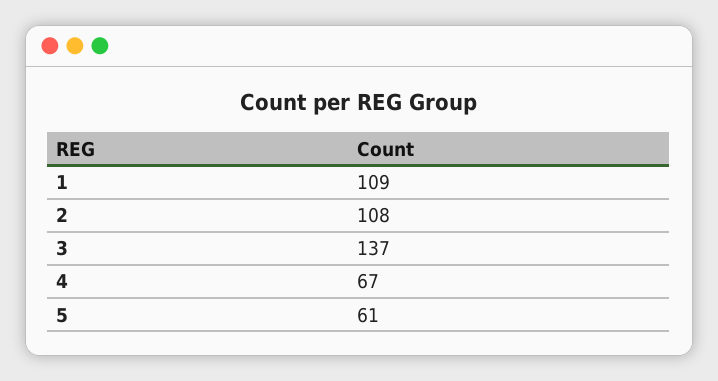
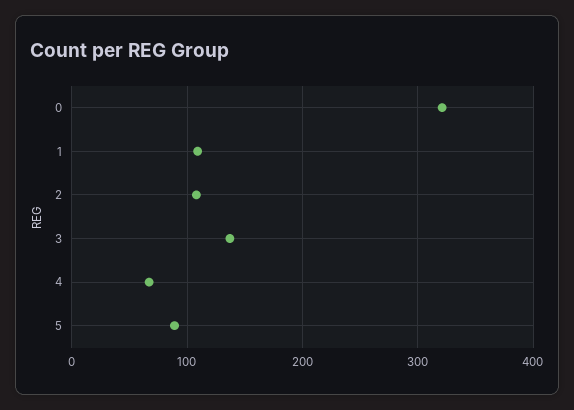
5: 61 -> 90
0: none -> 320

